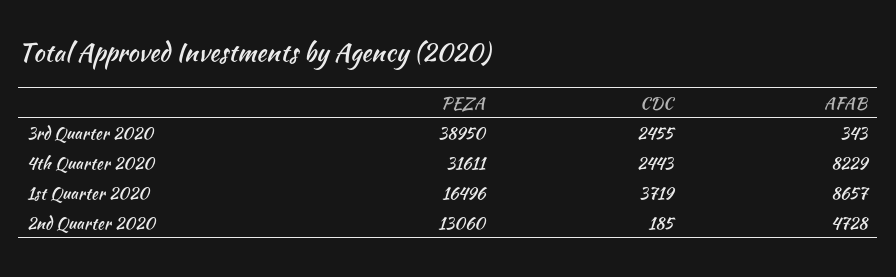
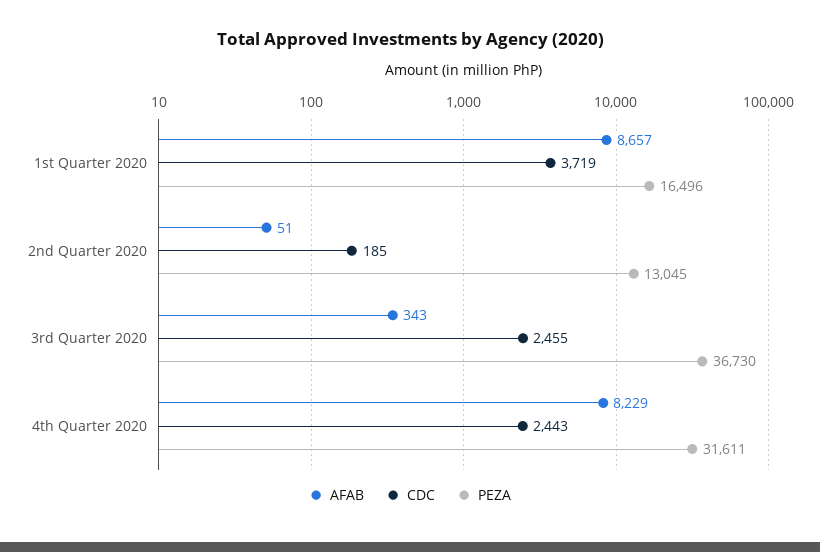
PEZA, 3rd Quarter 2020: 38950 -> 36730
PEZA, 2nd Quarter 2020: 13060 -> 13045
AFAB, 2nd Quarter 2020: 4728 -> 51

